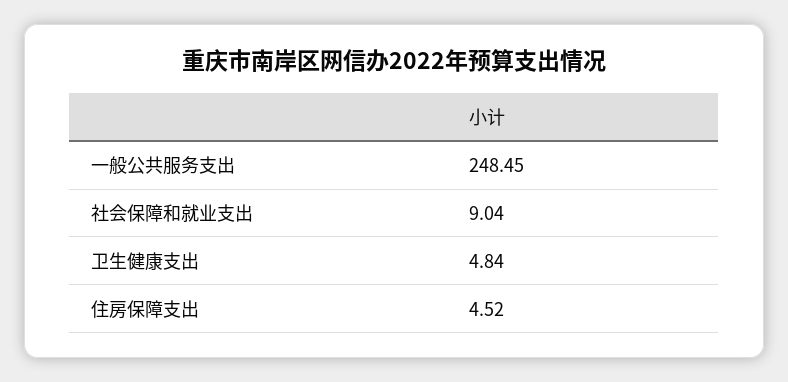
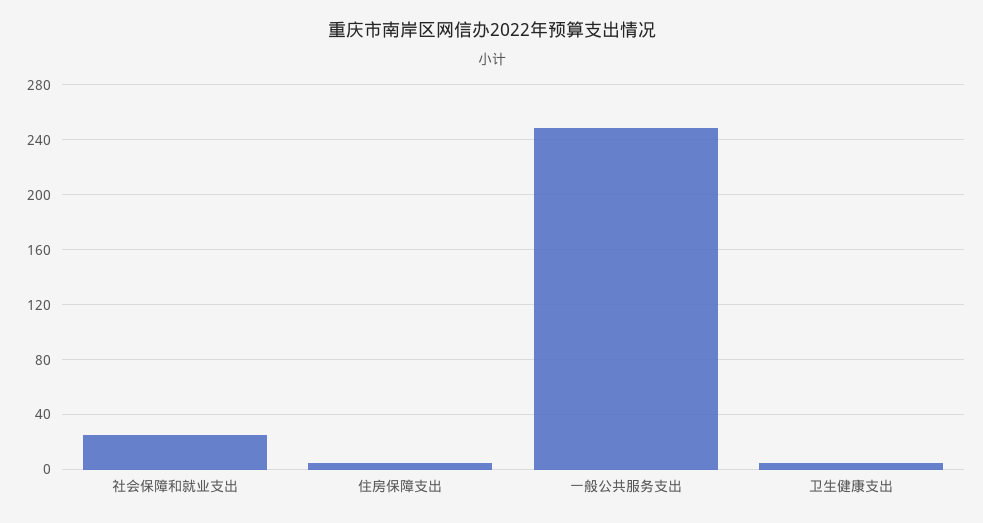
社会保障和就业支出: 9.04 -> 25

